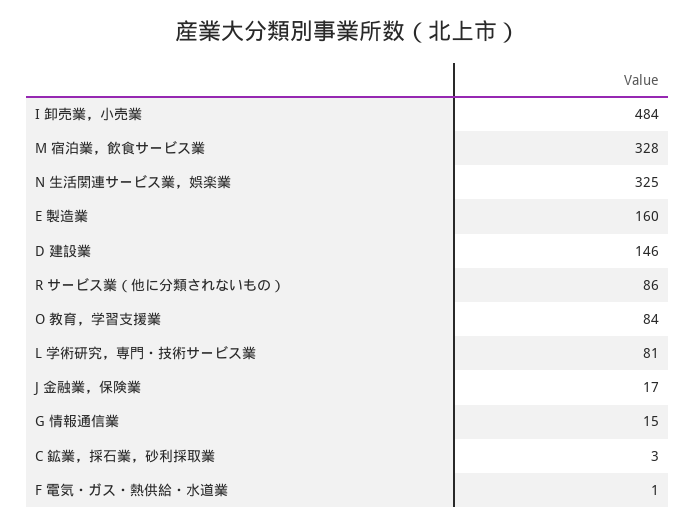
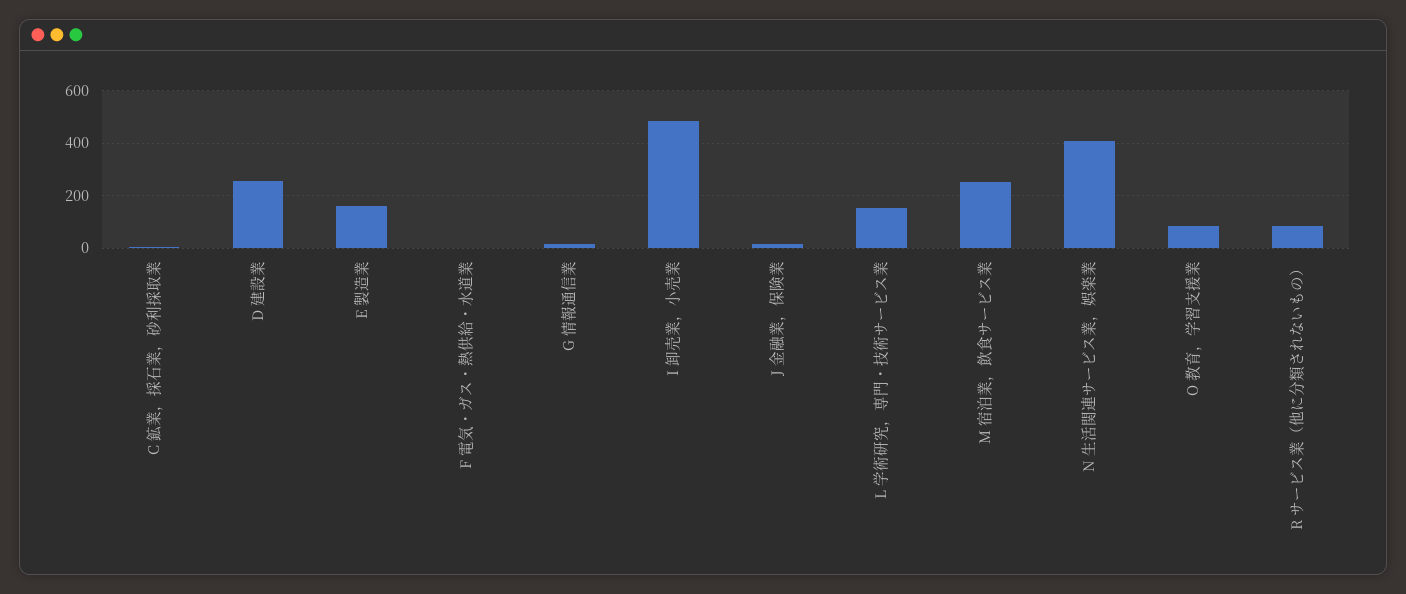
M 宿泊業，飲食サービス業: 328 -> 250
N 生活関連サービス業，娯楽業: 325 -> 400
D 建設業: 146 -> 250
L 学術研究，専門・技術サービス業: 81 -> 150

